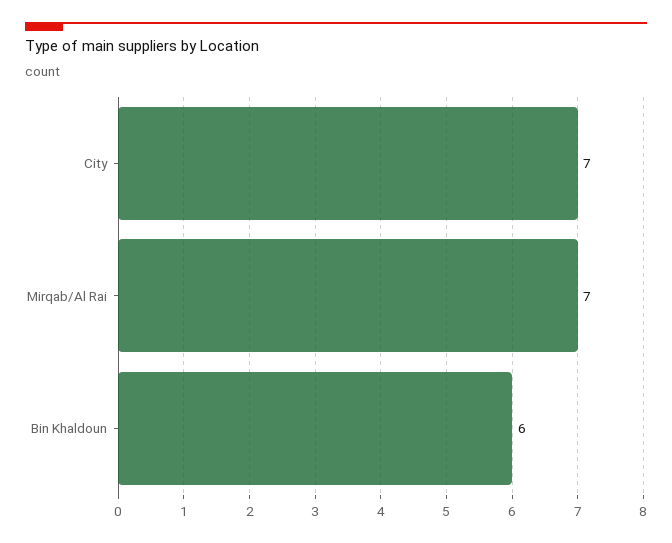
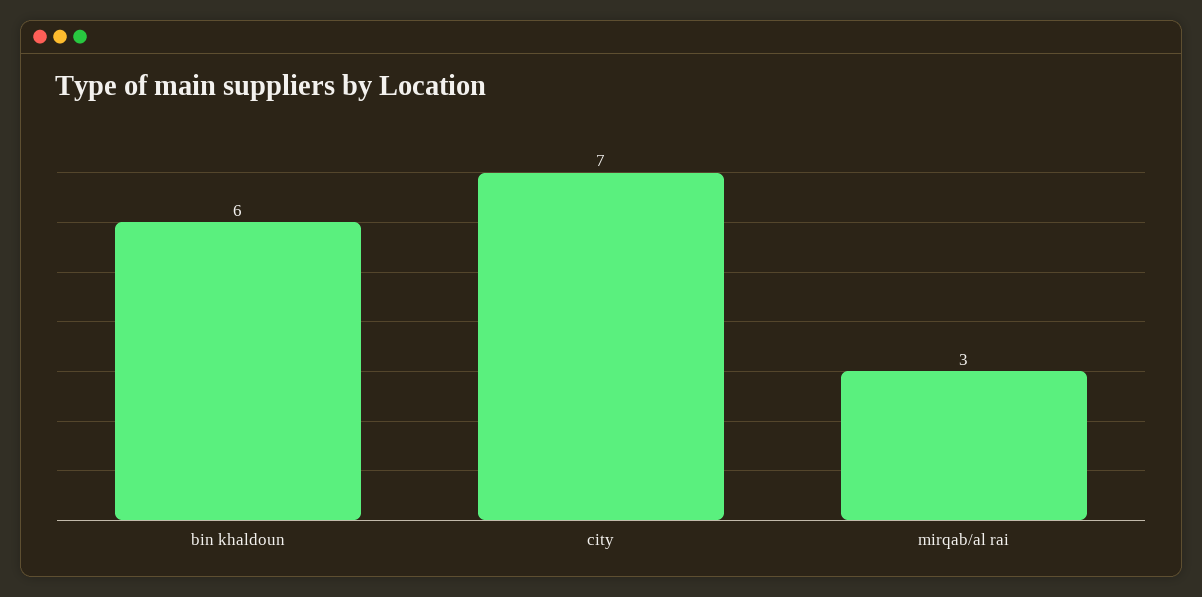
Mirqab/Al Rai: 7 -> 3

